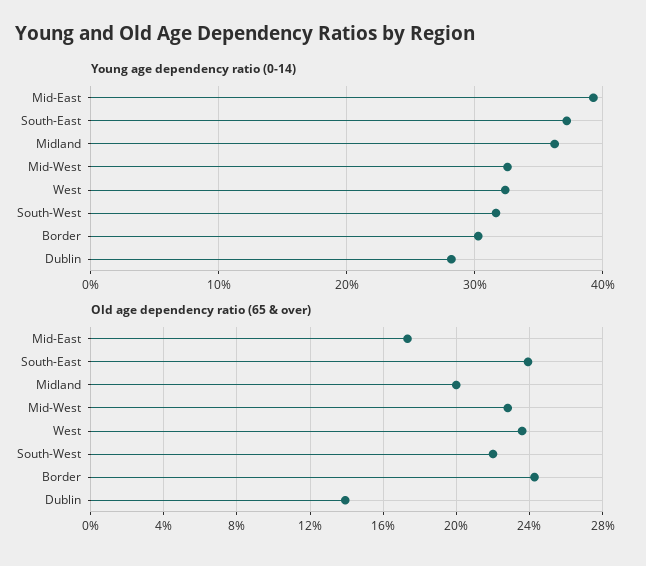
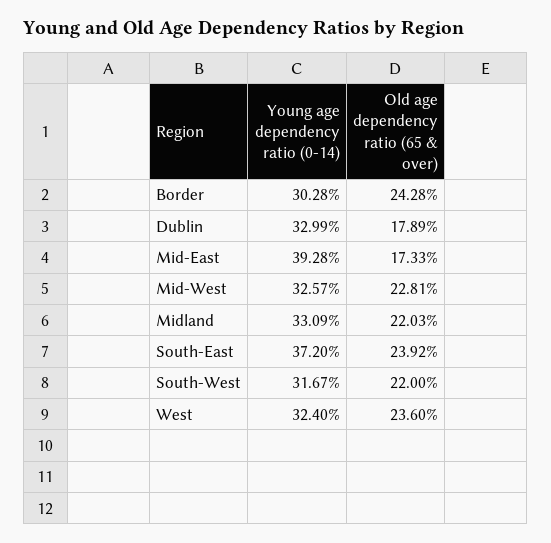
Young age dependency ratio (0-14), Midland: 36 -> 33.09
Young age dependency ratio (0-14), Dublin: 28 -> 32.99
Old age dependency ratio (65 & over), Midland: 20 -> 22.03
Old age dependency ratio (65 & over), Dublin: 14 -> 17.89

